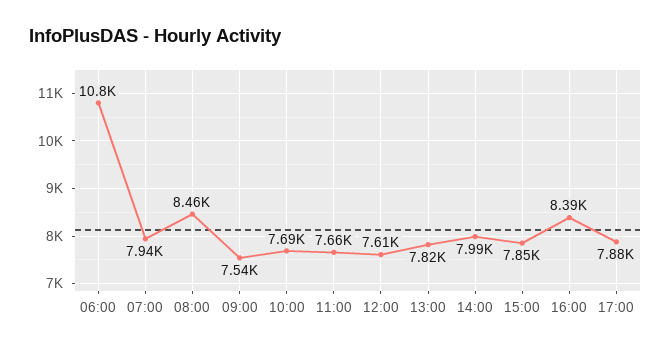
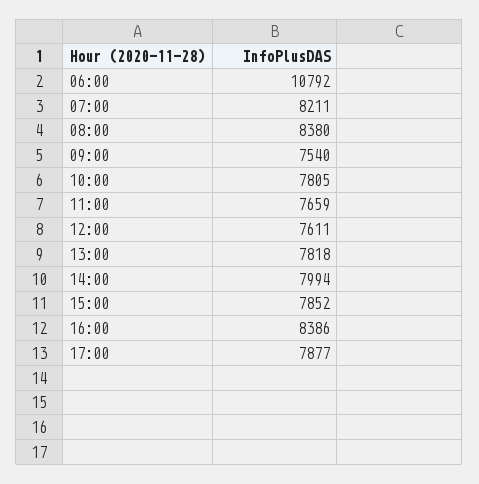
07:00: 7940 -> 8211
08:00: 8460 -> 8380
10:00: 7690 -> 7805

